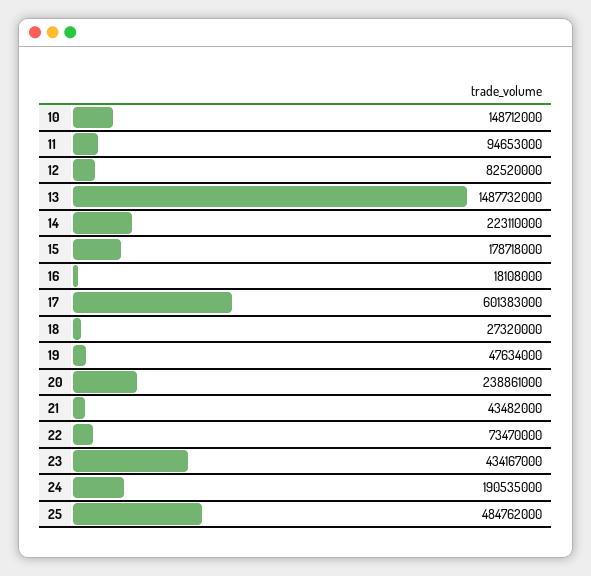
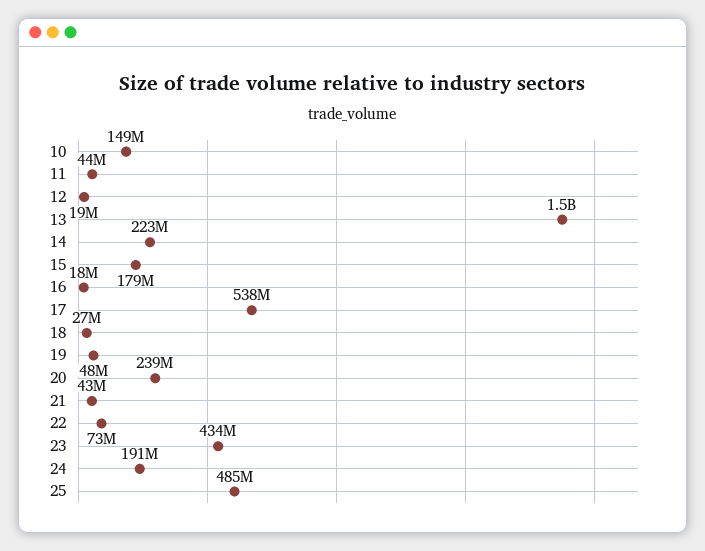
11: 94653000 -> 44000000
12: 82520000 -> 19000000
17: 601383000 -> 538000000

